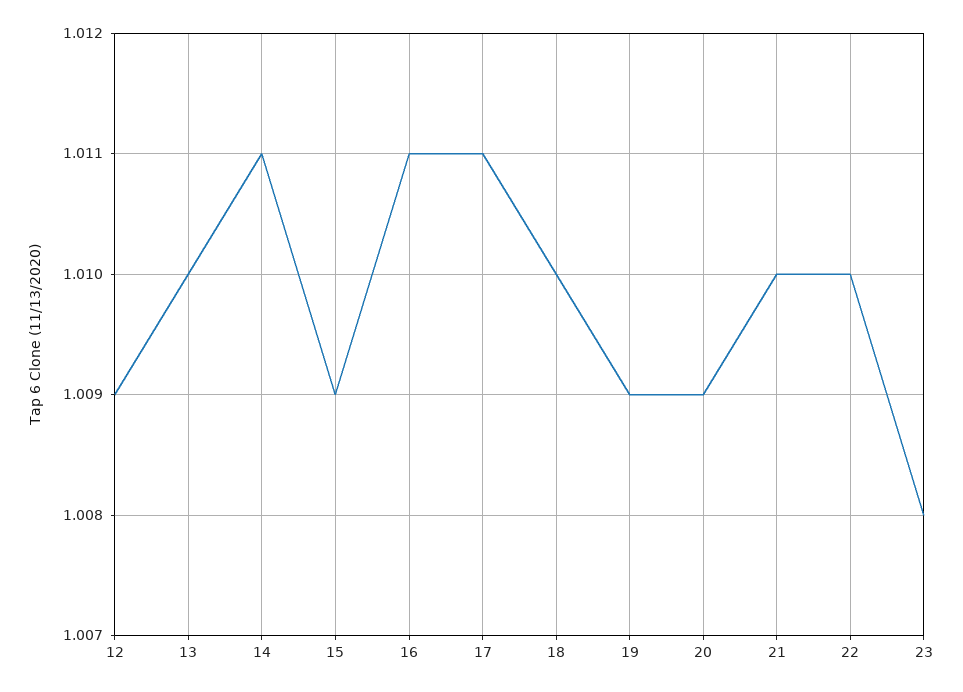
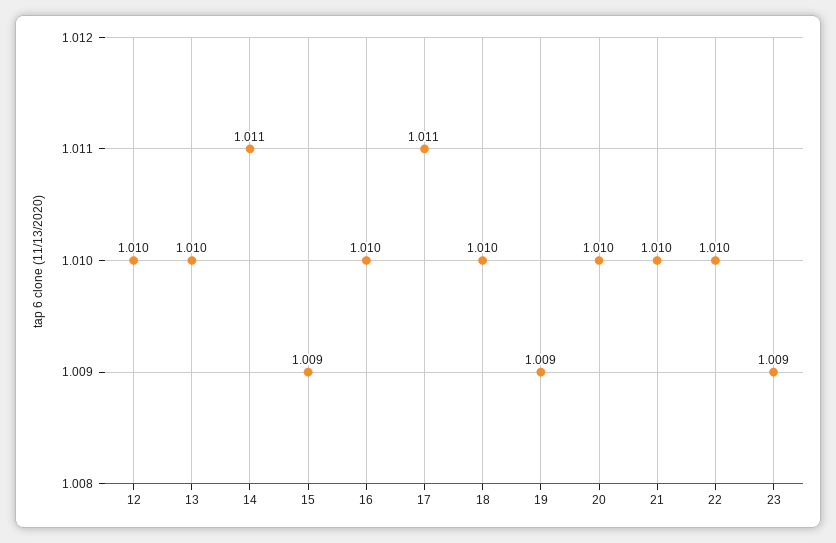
12: 1.009 -> 1.01
16: 1.011 -> 1.01
20: 1.009 -> 1.01
23: 1.008 -> 1.009

